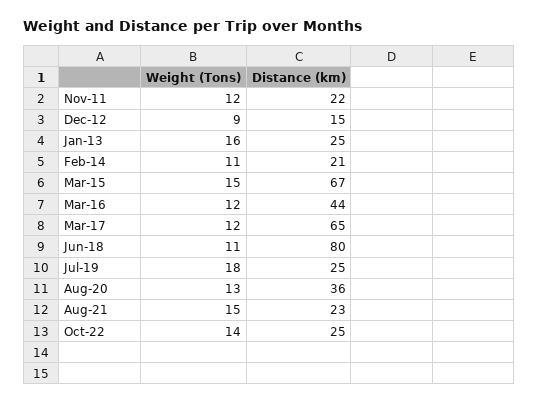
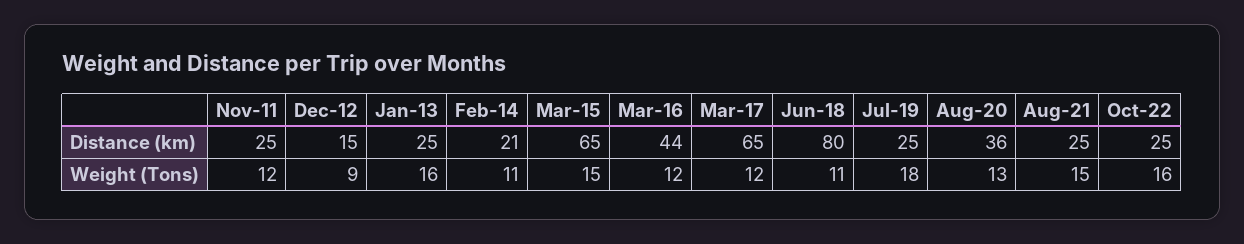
Distance (km), Nov-11: 22 -> 25
Distance (km), Mar-15: 67 -> 65
Distance (km), Aug-21: 23 -> 25
Weight (Tons), Oct-22: 14 -> 16

